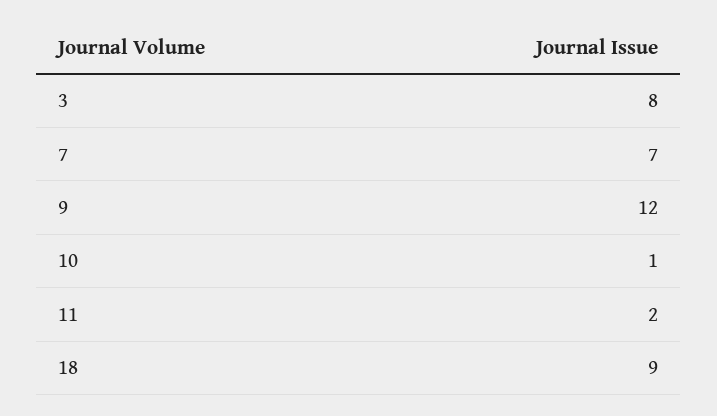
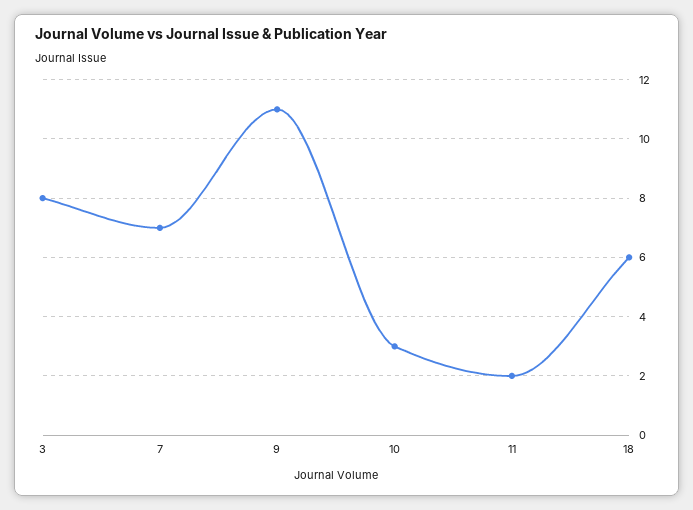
9: 12 -> 11
10: 1 -> 3
18: 9 -> 6

